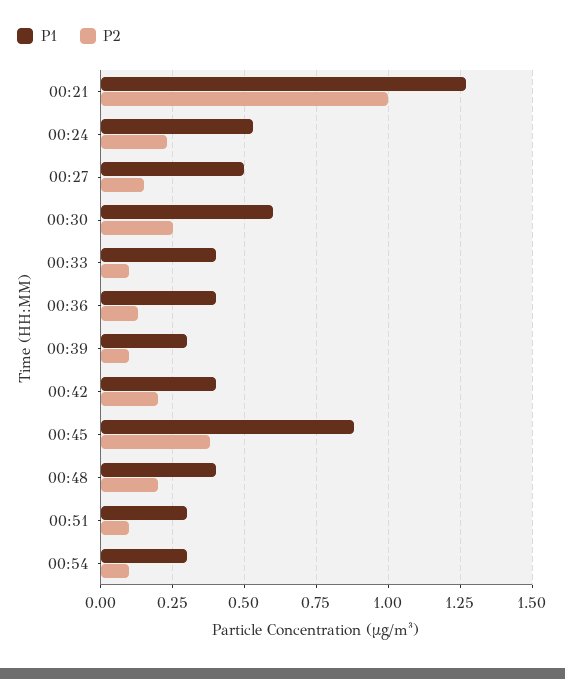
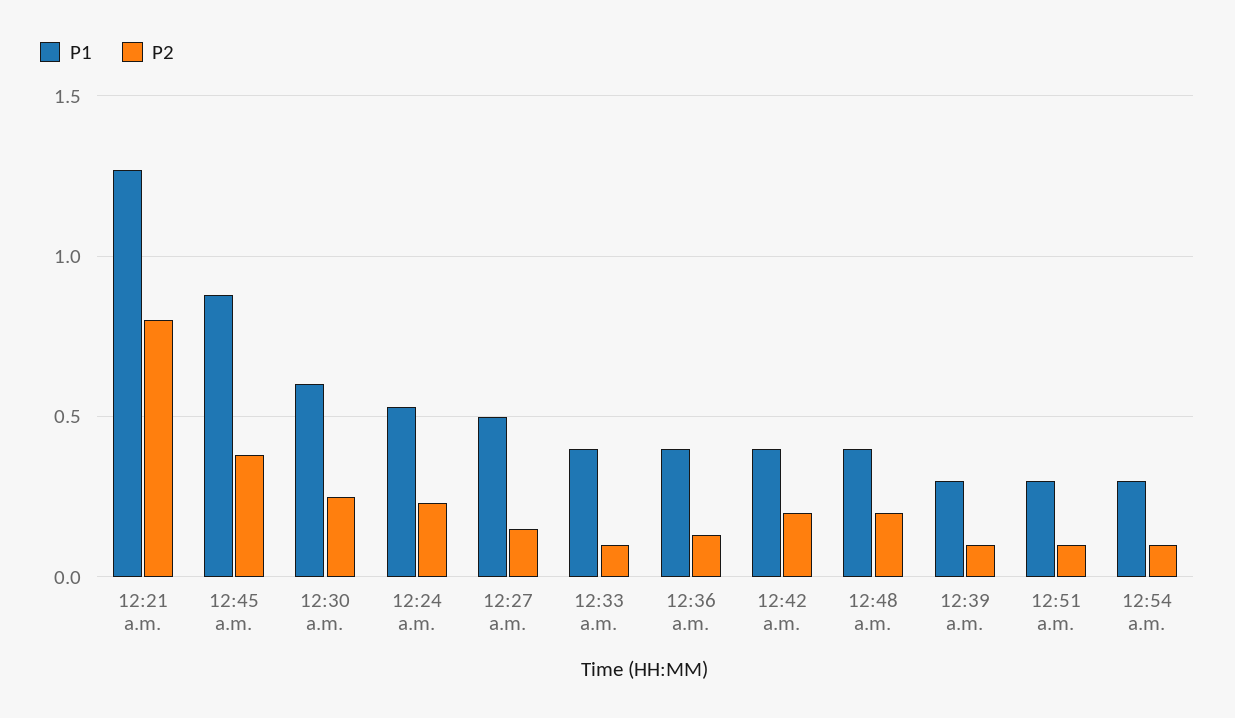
P2, 00:21: 1 -> 0.8

